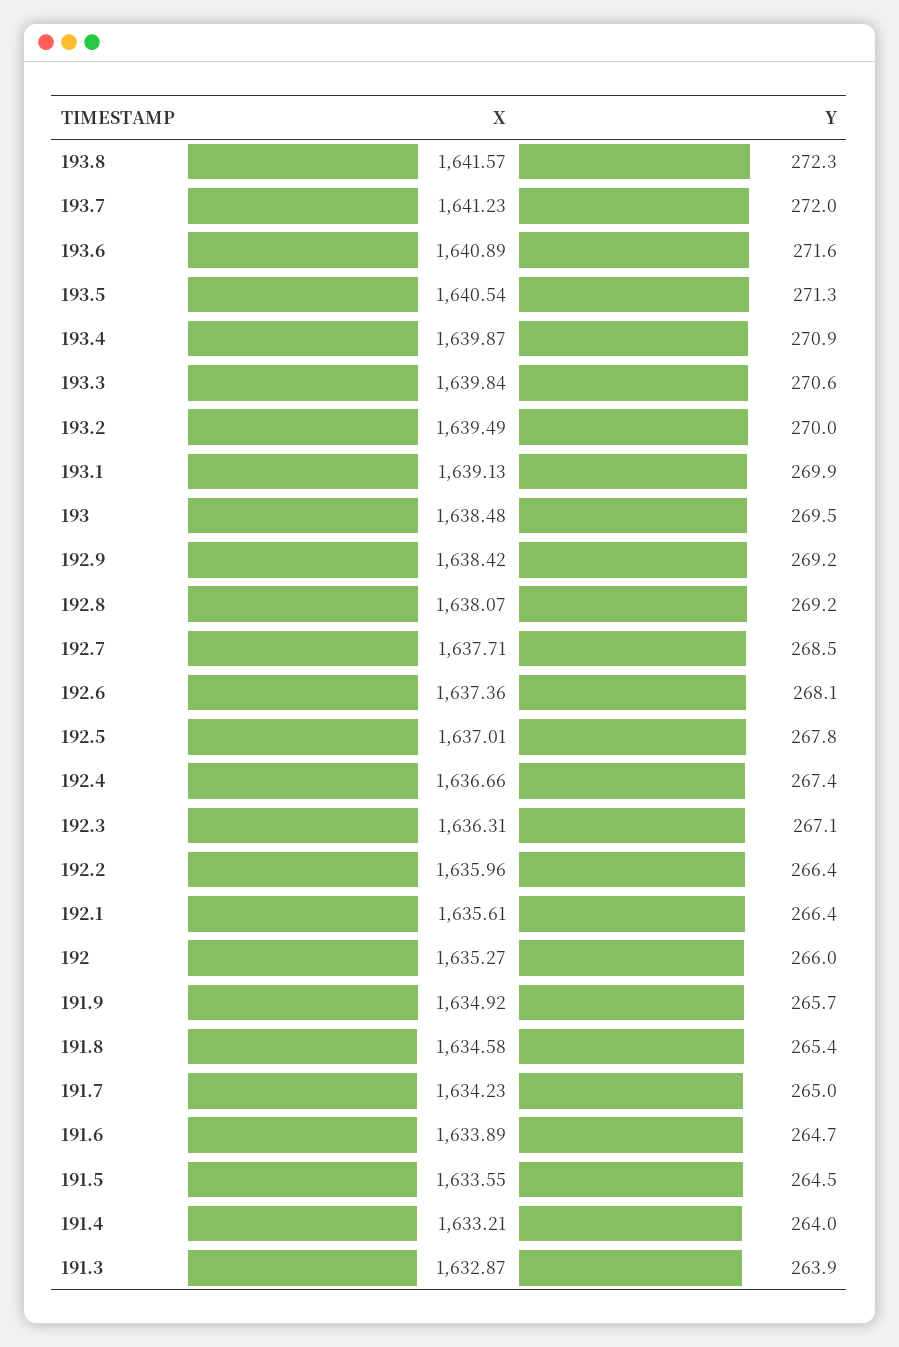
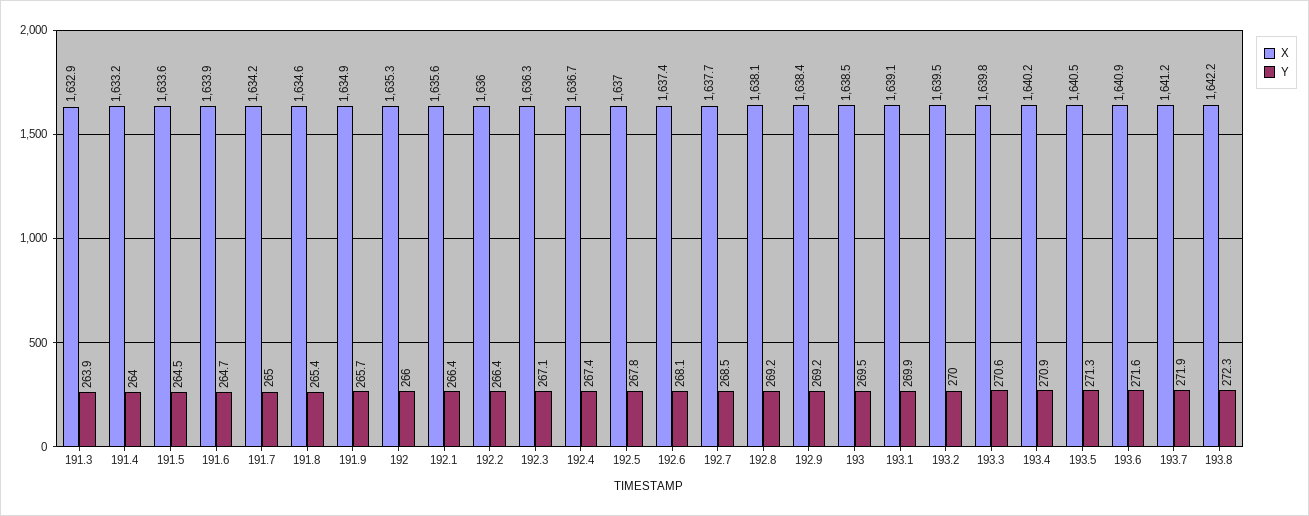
X, 193.8: 1641.57 -> 1642.2
Y, 193.7: 272 -> 271.9
X, 193.4: 1639.87 -> 1640.2

